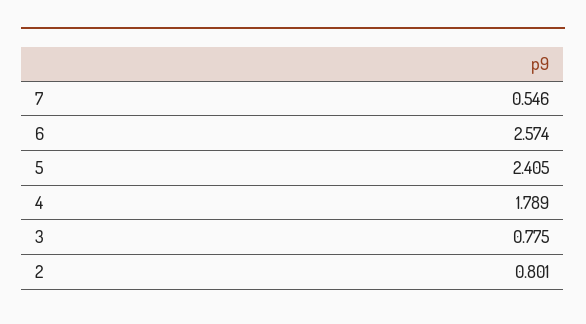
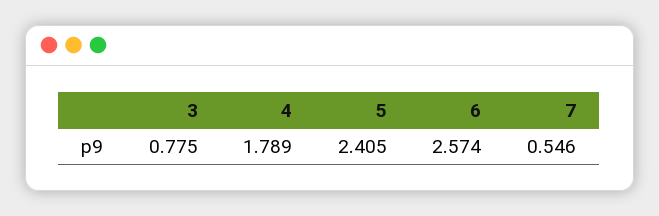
2: 0.801 -> none

